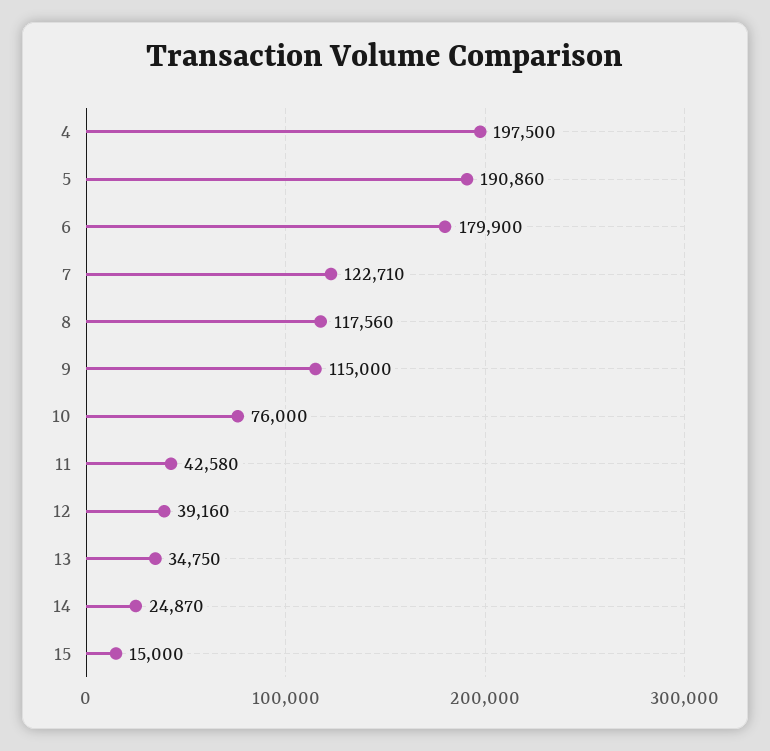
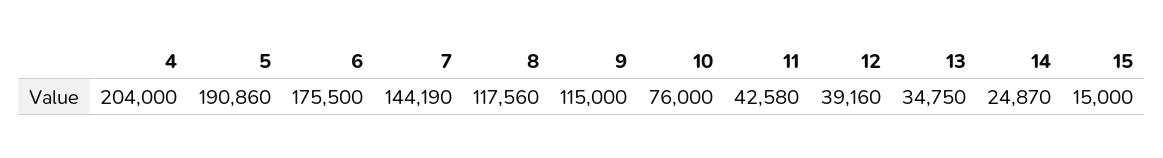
4: 197500 -> 204000
6: 179900 -> 175500
7: 122710 -> 144190

